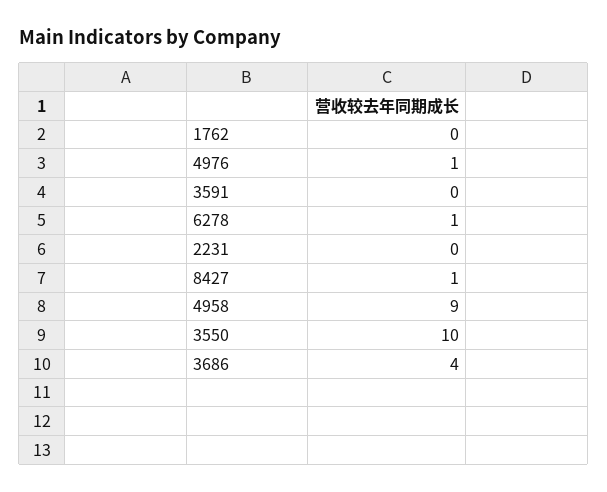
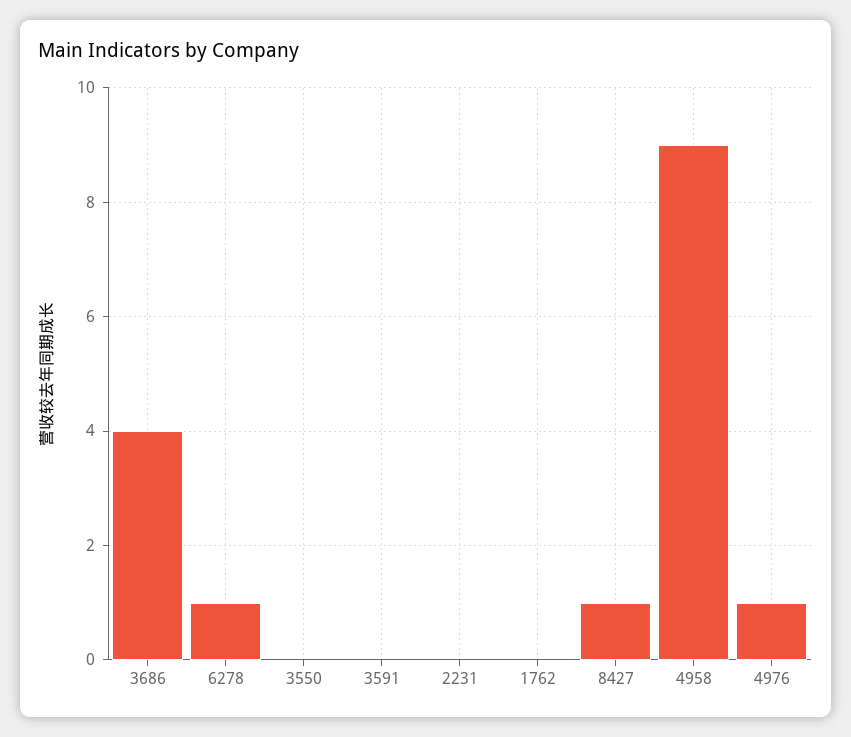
3550: 10 -> 0

